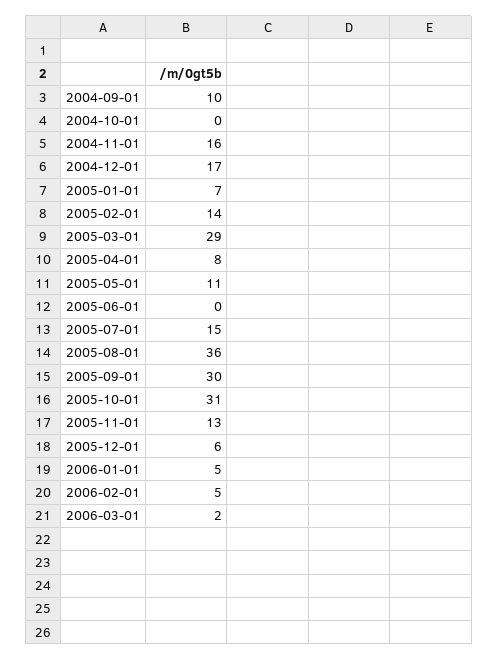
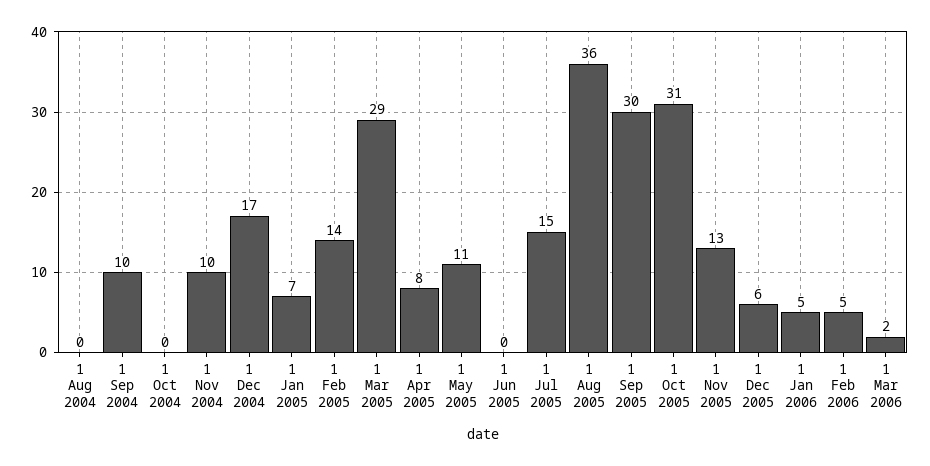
2004-11-01: 16 -> 10
1 Aug 2004: none -> 0

